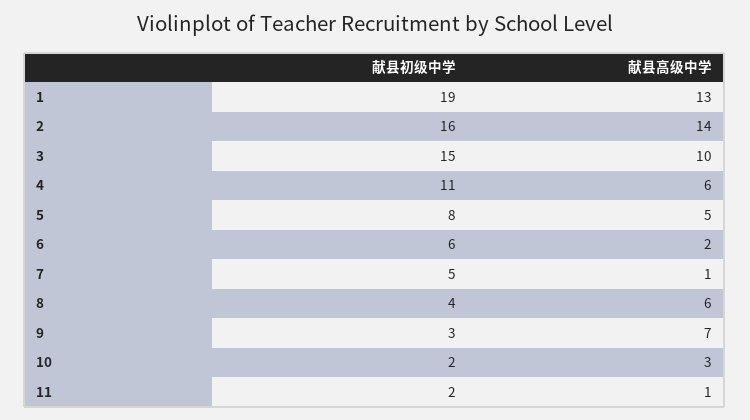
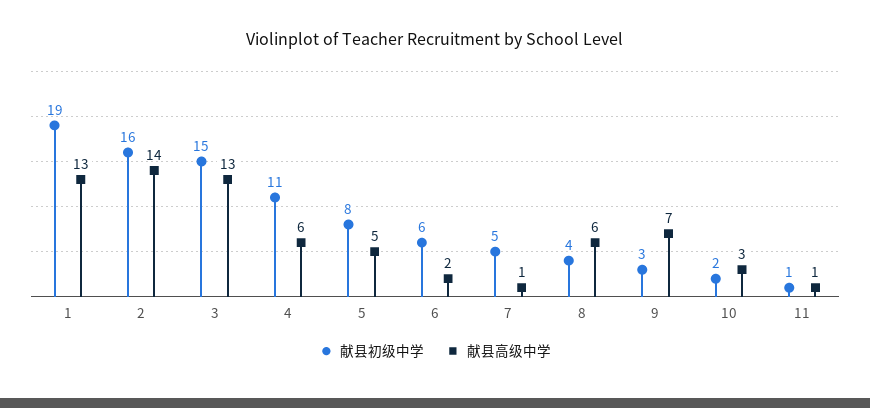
献县高级中学, 3: 10 -> 13
献县初级中学, 11: 2 -> 1

